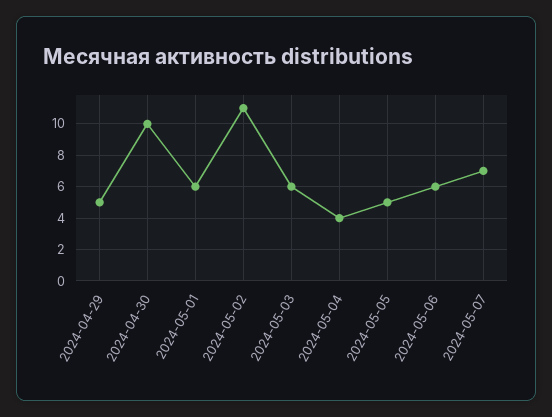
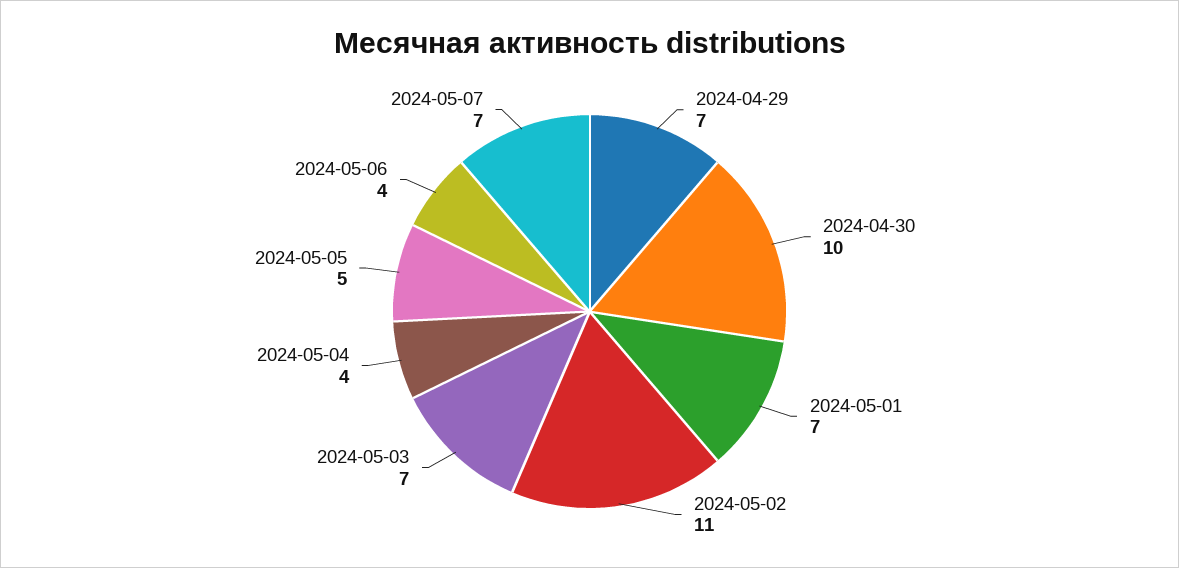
2024-04-29: 5 -> 7
2024-05-01: 6 -> 7
2024-05-03: 6 -> 7
2024-05-06: 6 -> 4

